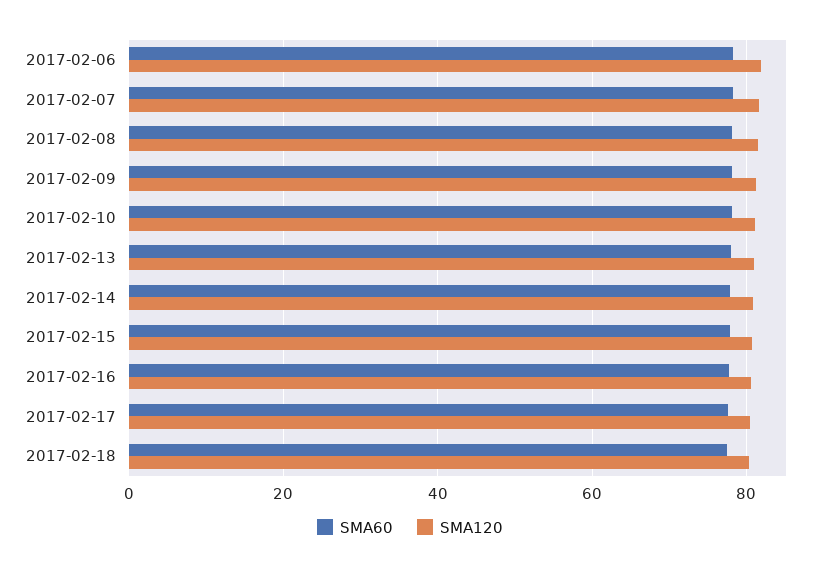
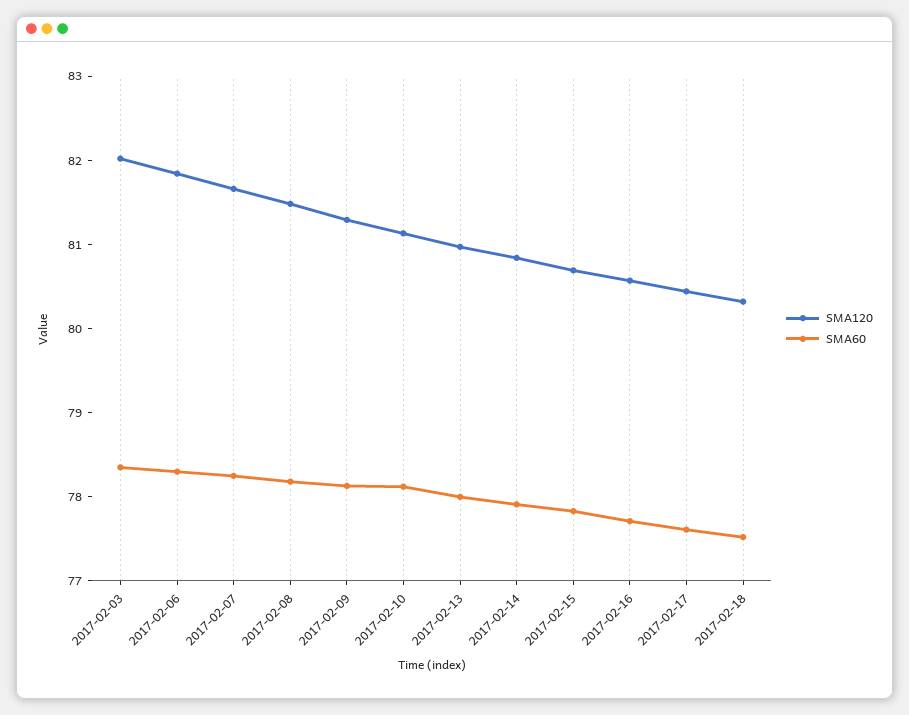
SMA120, 2017-02-03: none -> 82
SMA60, 2017-02-03: none -> 78.4

